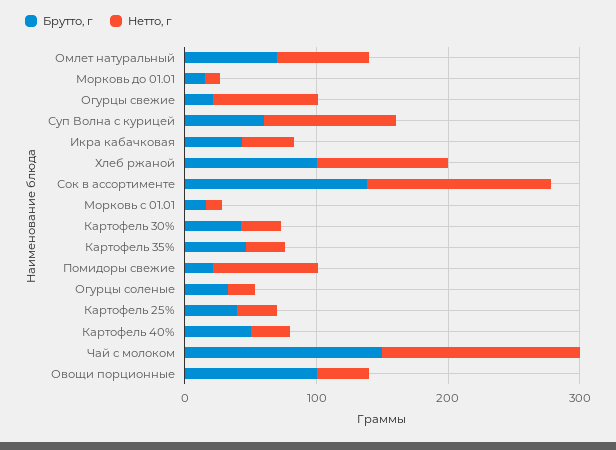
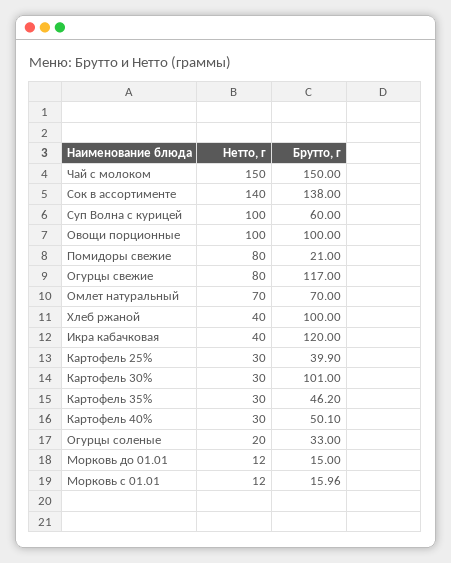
Брутто, г, Огурцы свежие: 20 -> 117
Брутто, г, Икра кабачковая: 40 -> 120
Нетто, г, Хлеб ржаной: 100 -> 40
Брутто, г, Картофель 30%: 40 -> 101
Нетто, г, Овощи порционные: 40 -> 100

